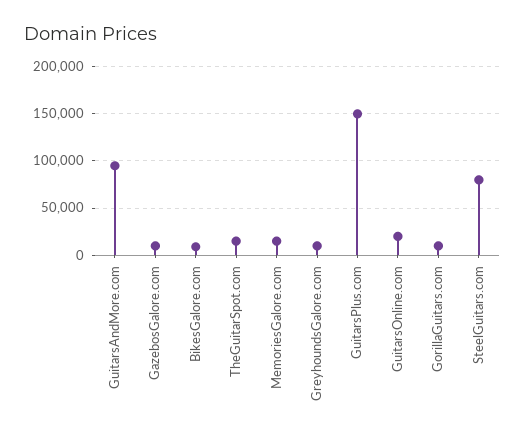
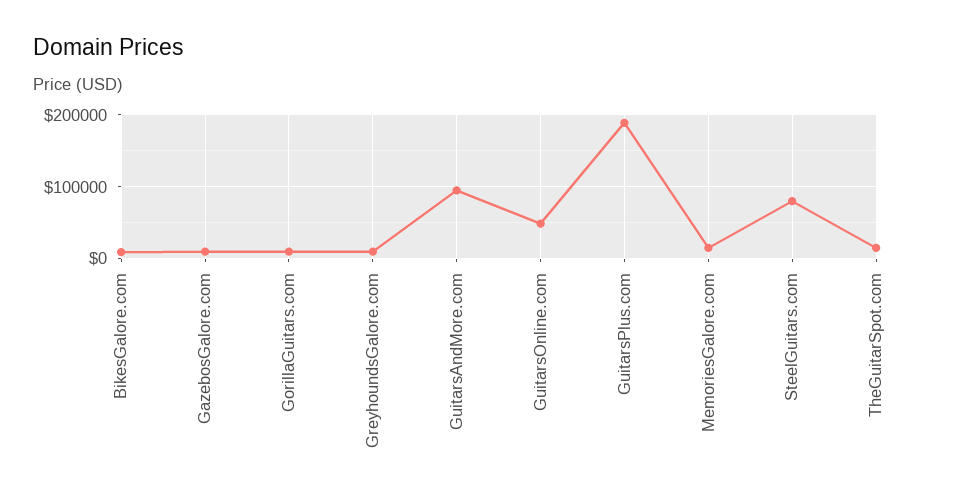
GuitarsPlus.com: 150000 -> 190000
GuitarsOnline.com: 20000 -> 50000

